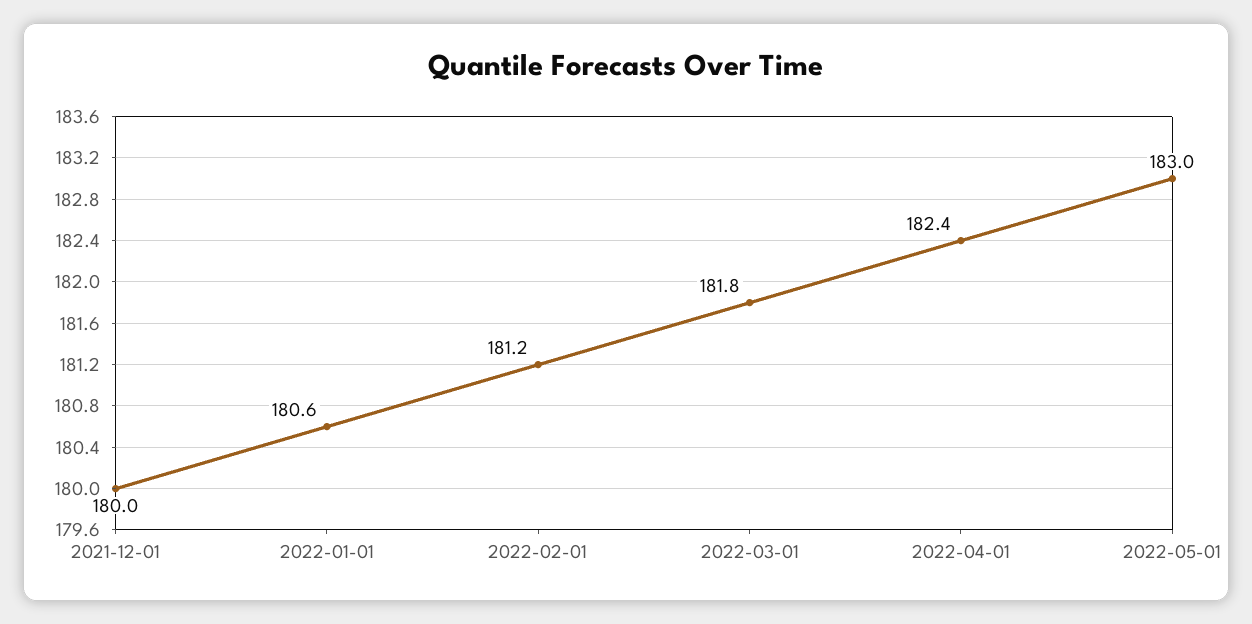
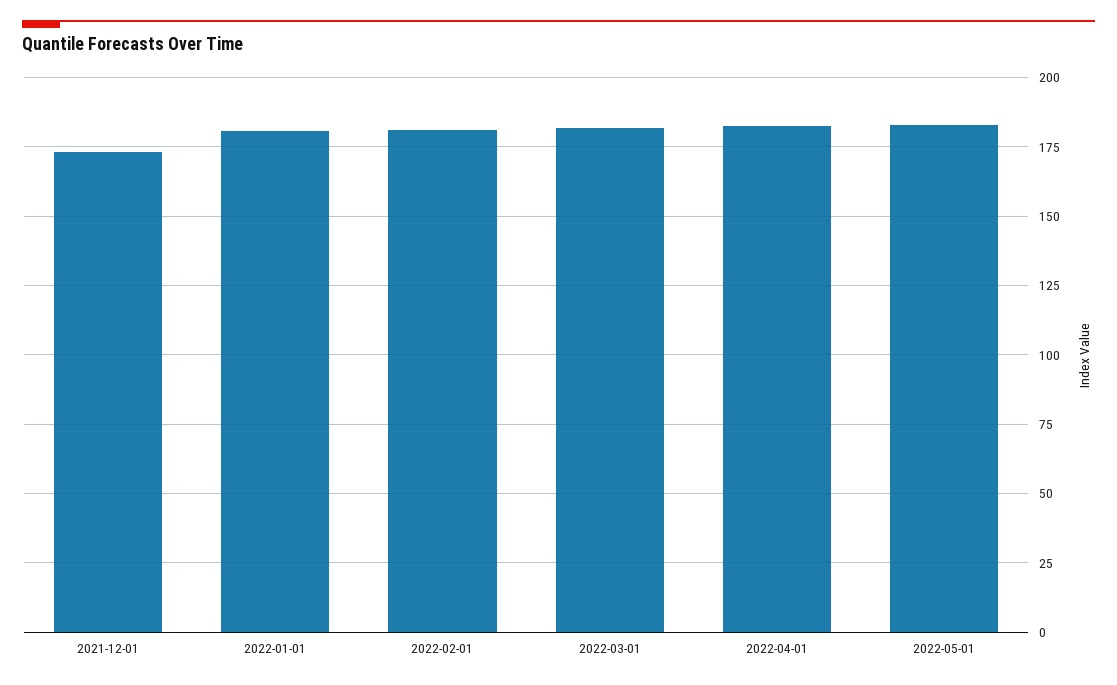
2021-12-01: 180 -> 172.5

